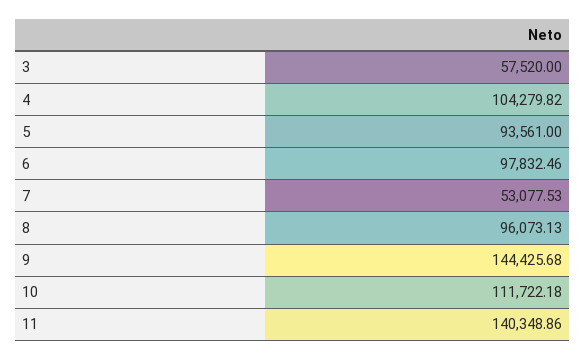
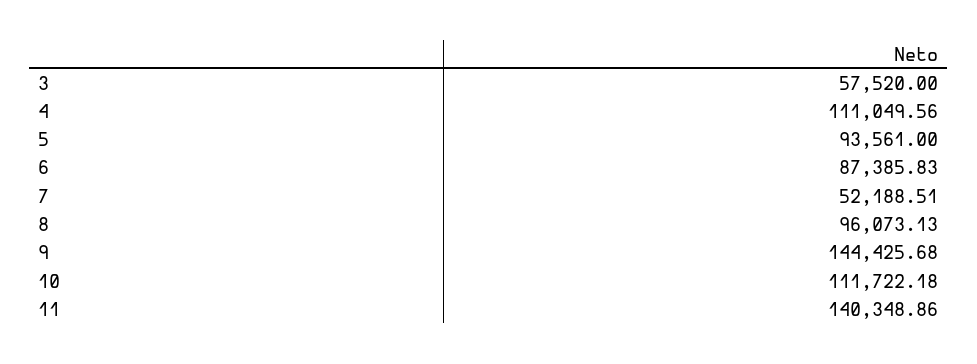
4: 104279.82 -> 111049.56
6: 97832.46 -> 87385.83
7: 53077.53 -> 52188.51

